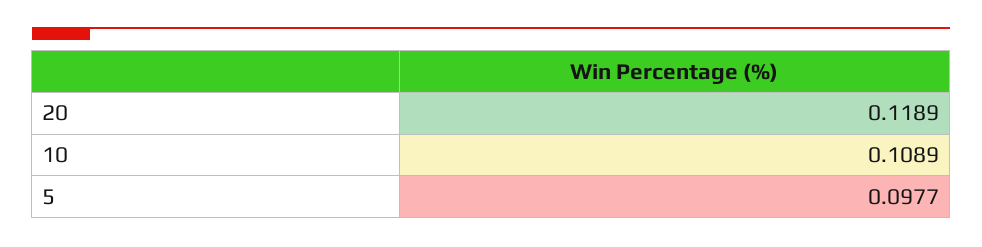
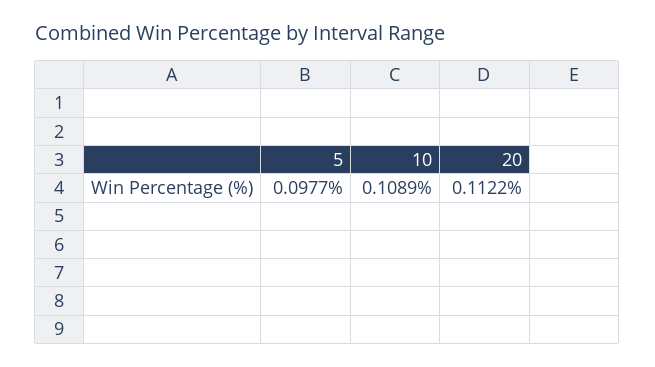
20: 0.1189 -> 0.1122

